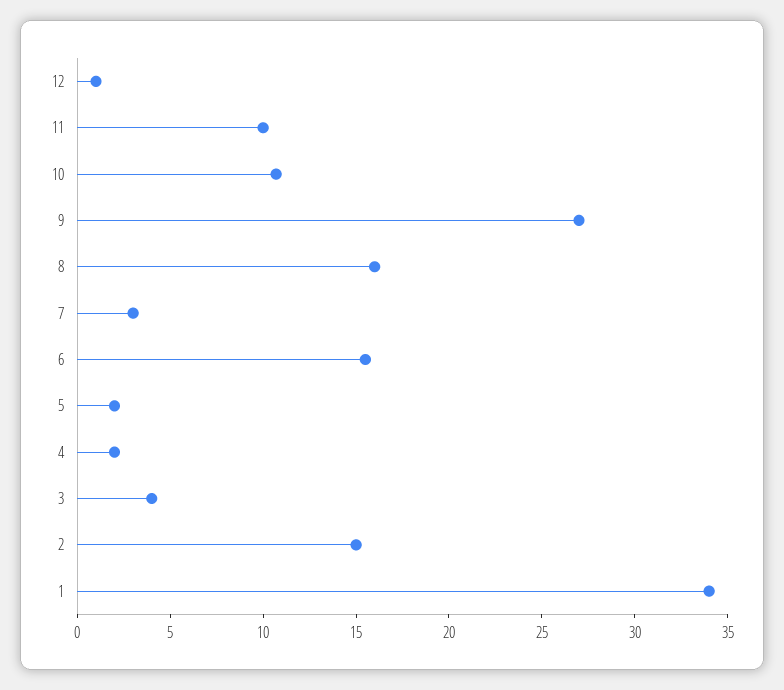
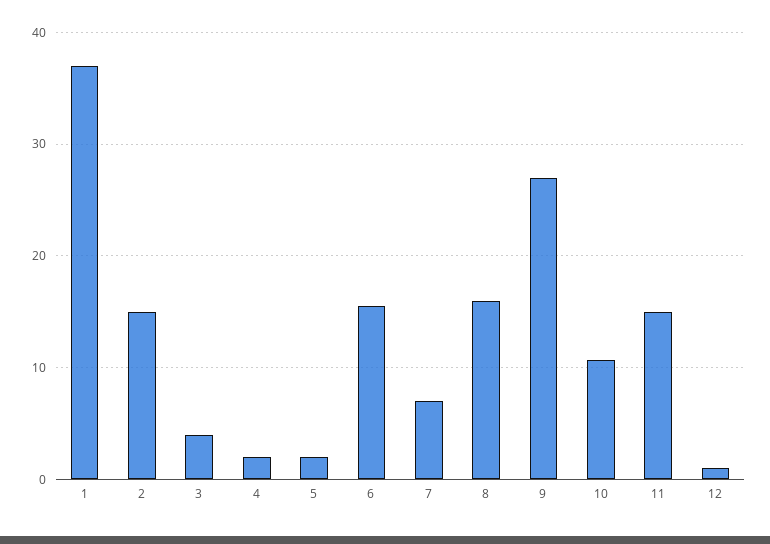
11: 10 -> 15
7: 3 -> 7
1: 34 -> 37

